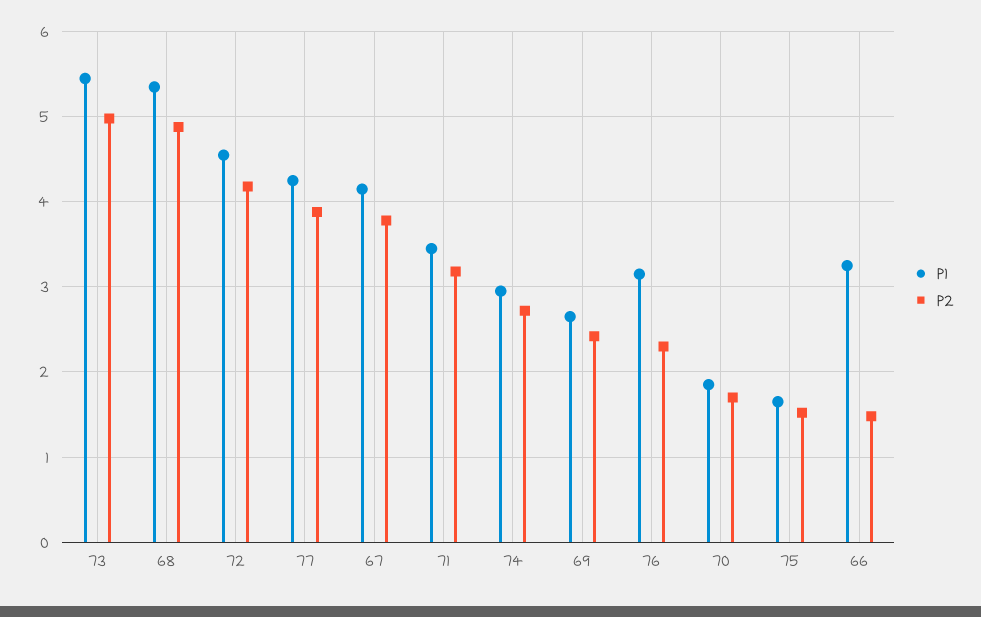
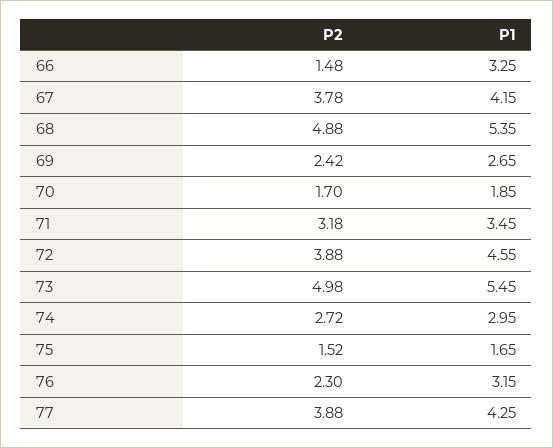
P2, 72: 4.2 -> 3.88

